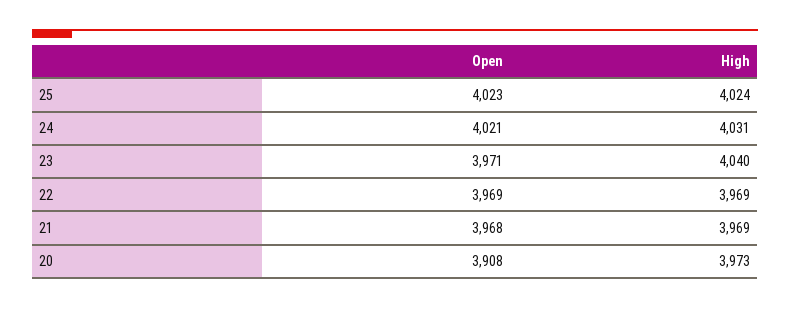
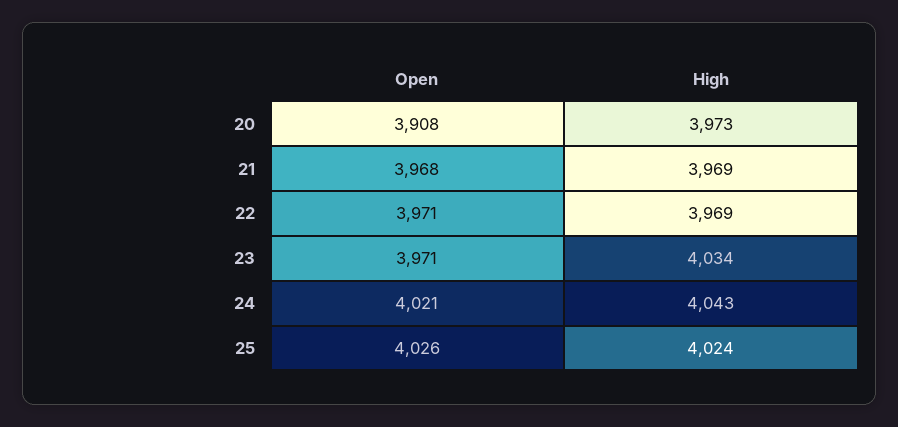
Open, 25: 4023 -> 4026
High, 24: 4031 -> 4043
High, 23: 4040 -> 4034
Open, 22: 3969 -> 3971

